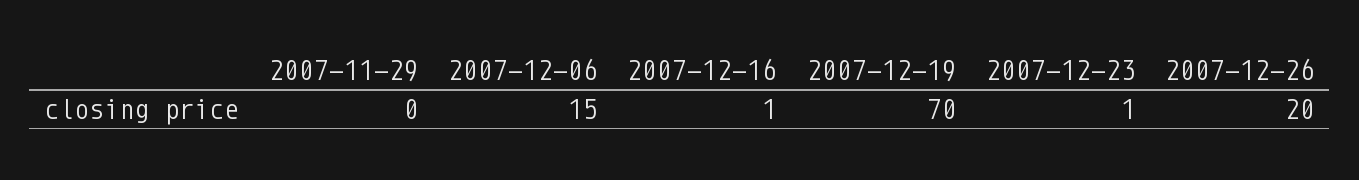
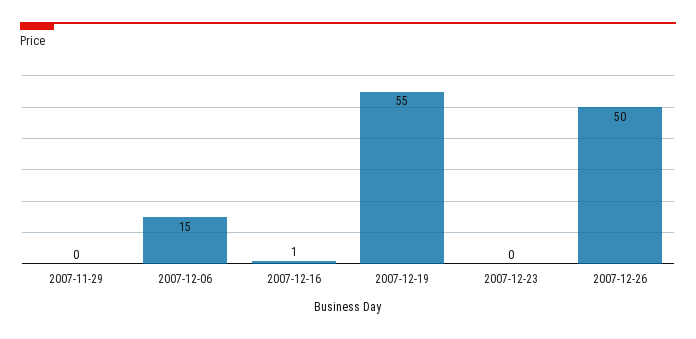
2007-12-19: 70 -> 55
2007-12-23: 1 -> 0
2007-12-26: 20 -> 50

